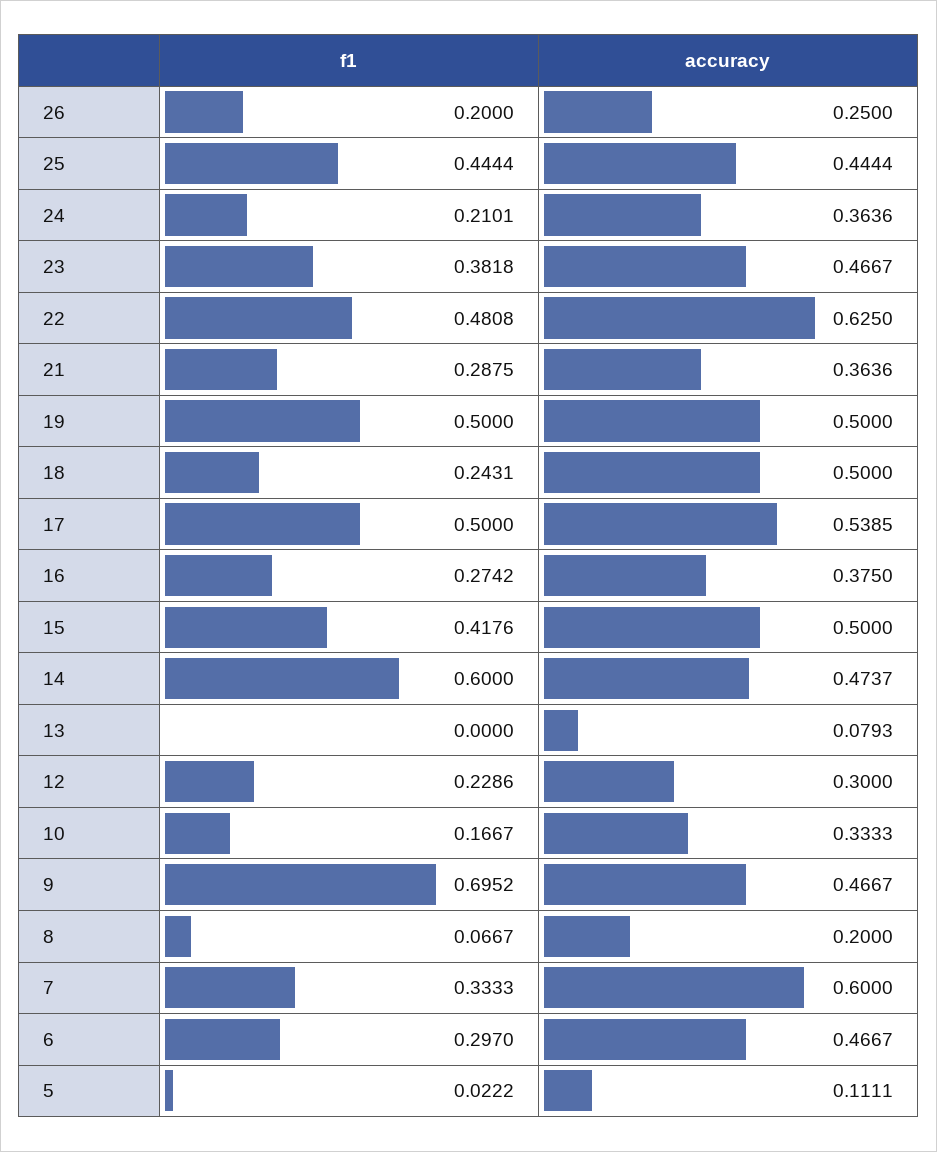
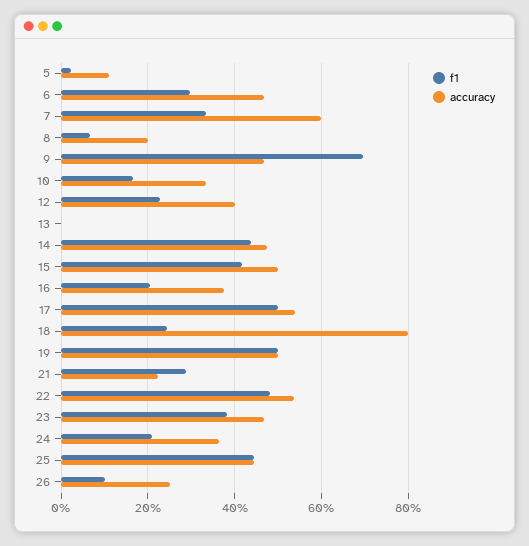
f1, 26: 0.2 -> 0.1
accuracy, 22: 0.625 -> 0.54
accuracy, 21: 0.3636 -> 0.22
accuracy, 18: 0.5 -> 0.8
f1, 16: 0.2742 -> 0.2
f1, 14: 0.6 -> 0.44
accuracy, 13: 0.0793 -> 0
accuracy, 12: 0.3 -> 0.4

